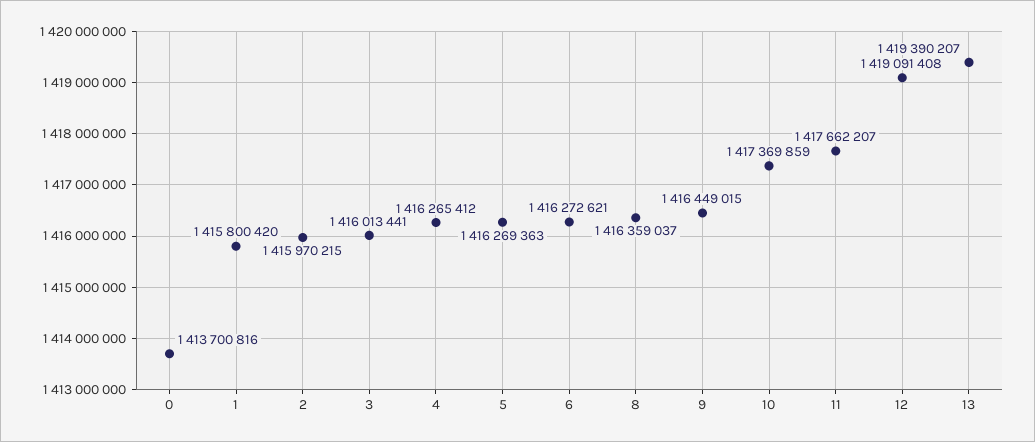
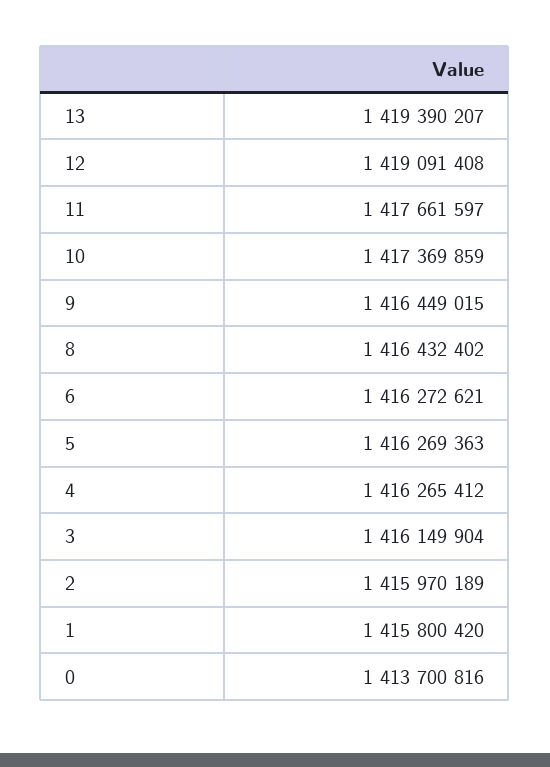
2: 1415970215 -> 1415970189
3: 1416013441 -> 1416149904
8: 1416359037 -> 1416432402
11: 1417662207 -> 1417661597

